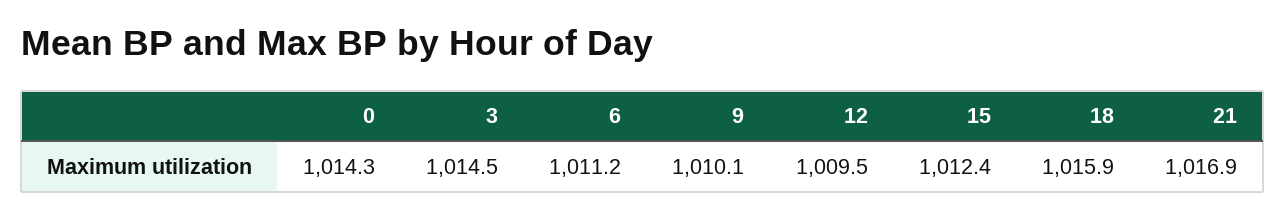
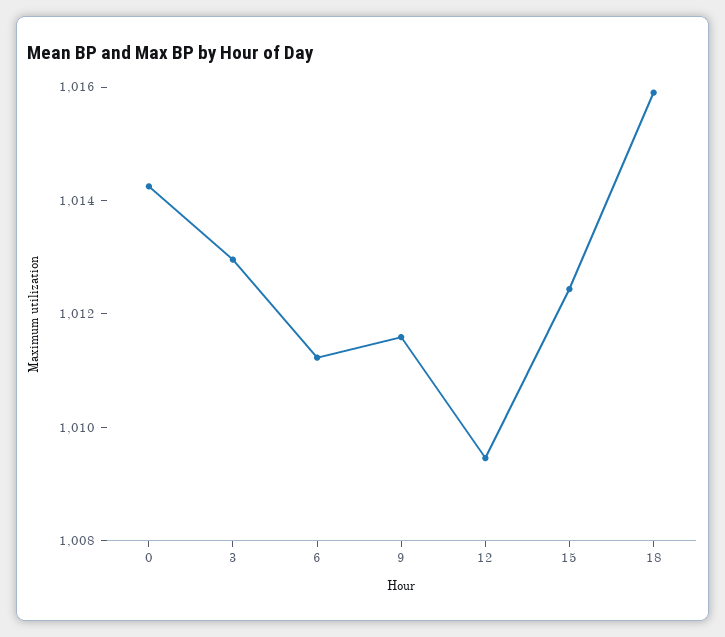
3: 1014.5 -> 1013
9: 1010.1 -> 1011.5
21: 1016.9 -> none

